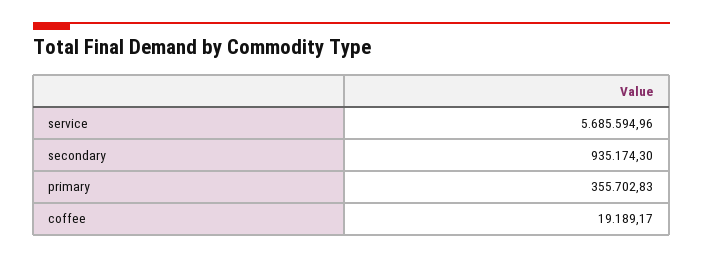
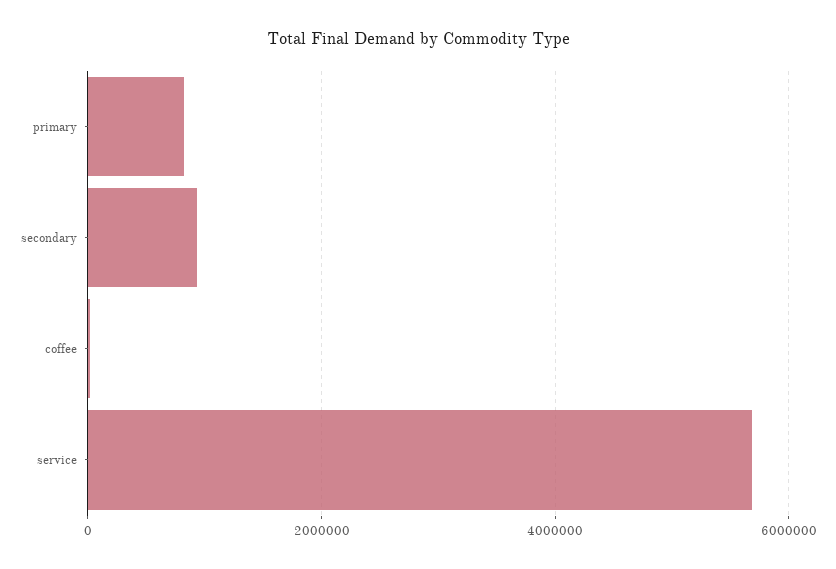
primary: 355702.83 -> 800000

